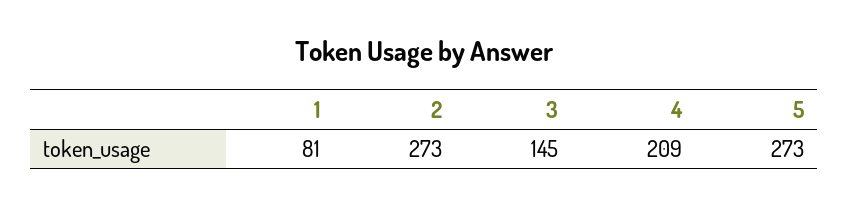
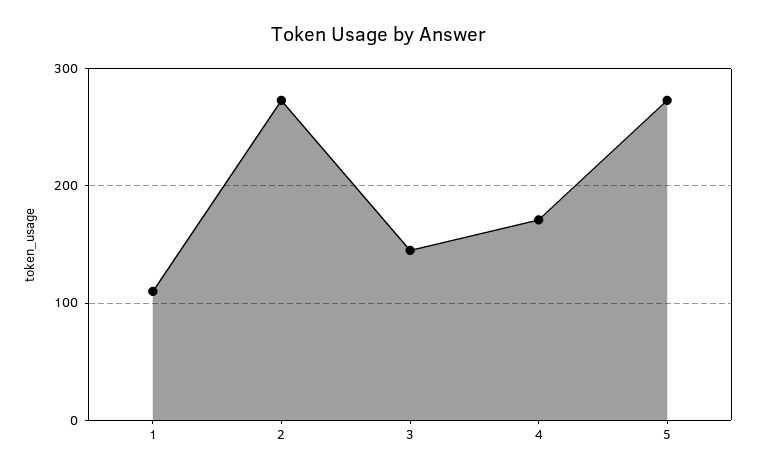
1: 81 -> 110
4: 209 -> 170

